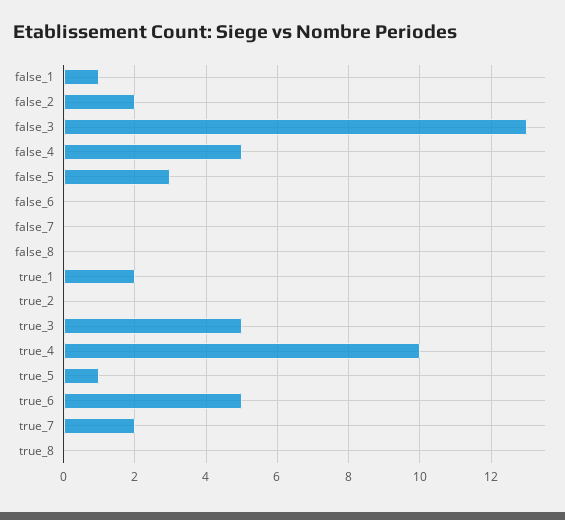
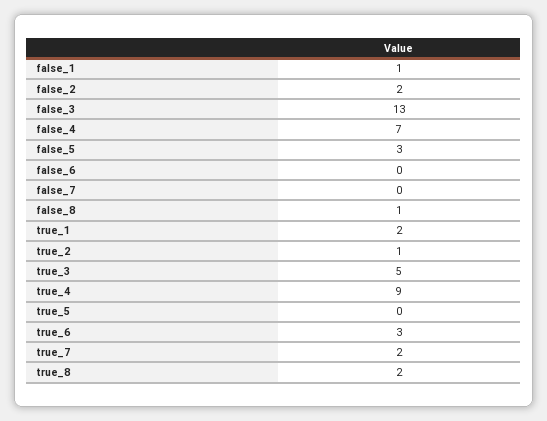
false_4: 5 -> 7
false_8: 0 -> 1
true_2: 0 -> 1
true_4: 10 -> 9
true_5: 1 -> 0
true_6: 5 -> 3
true_8: 0 -> 2

